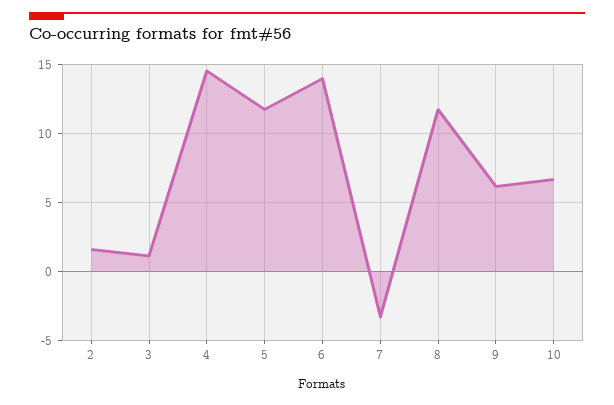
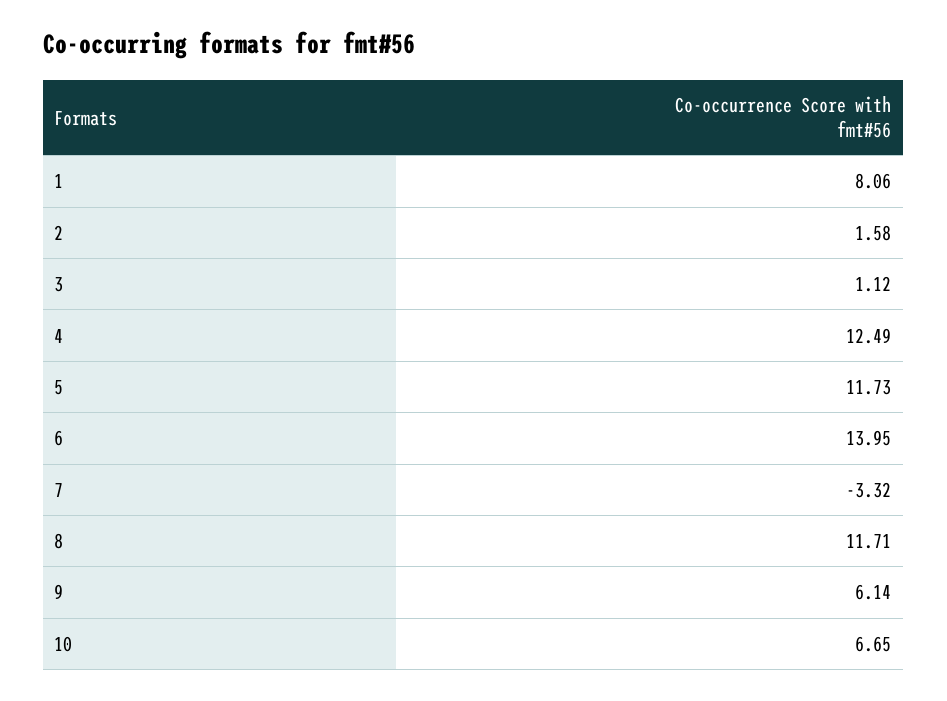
4: 14.5 -> 12.49
1: none -> 8.06

